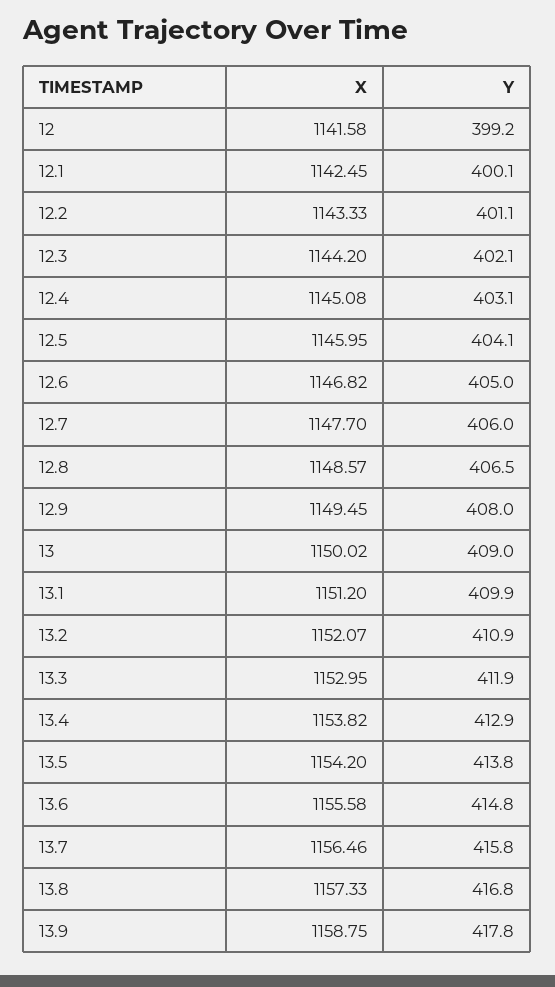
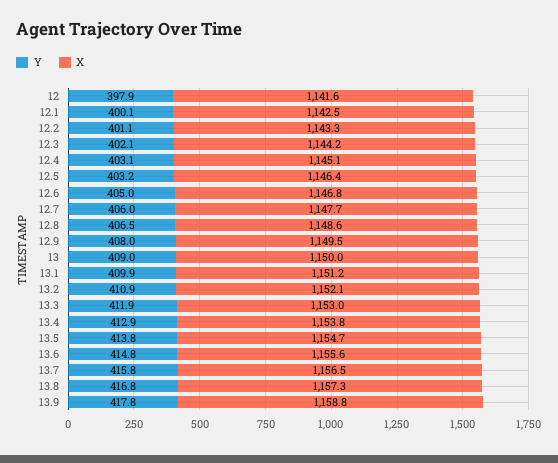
Y, 12: 399.2 -> 397.9
X, 12.5: 1145.95 -> 1146.4
Y, 12.5: 404.1 -> 403.2
X, 13.5: 1154.2 -> 1154.7

